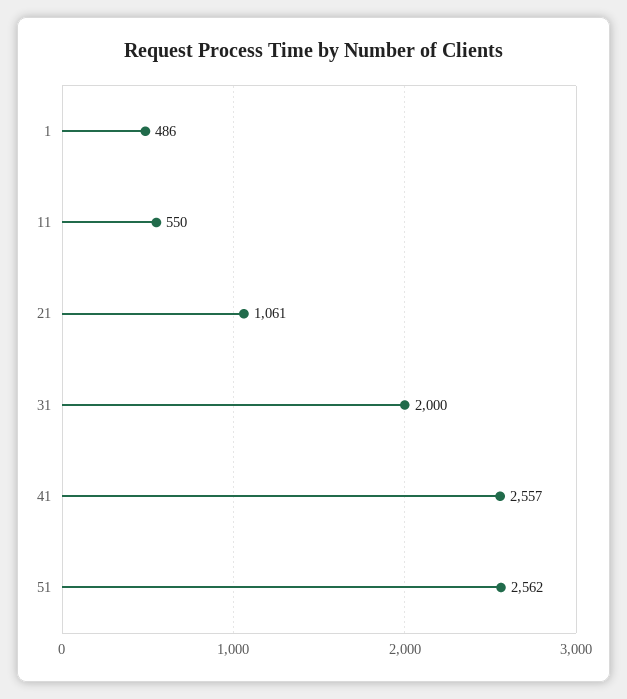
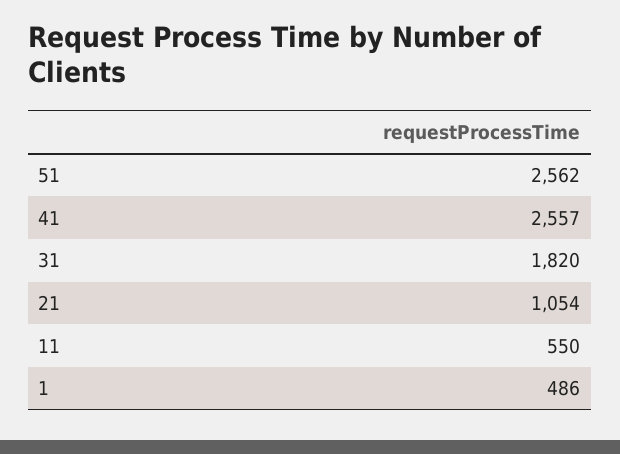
21: 1061 -> 1054
31: 2000 -> 1820

